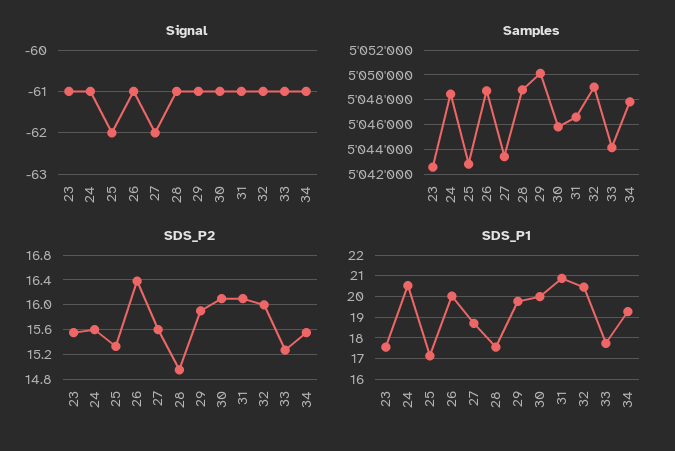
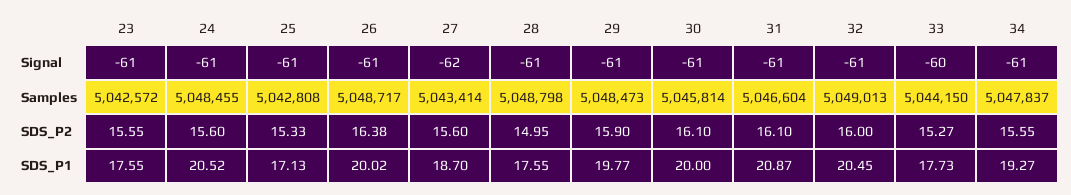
Signal, 25: -62 -> -61
Signal, 33: -61 -> -60
Samples, 29: 5050000 -> 5048473

